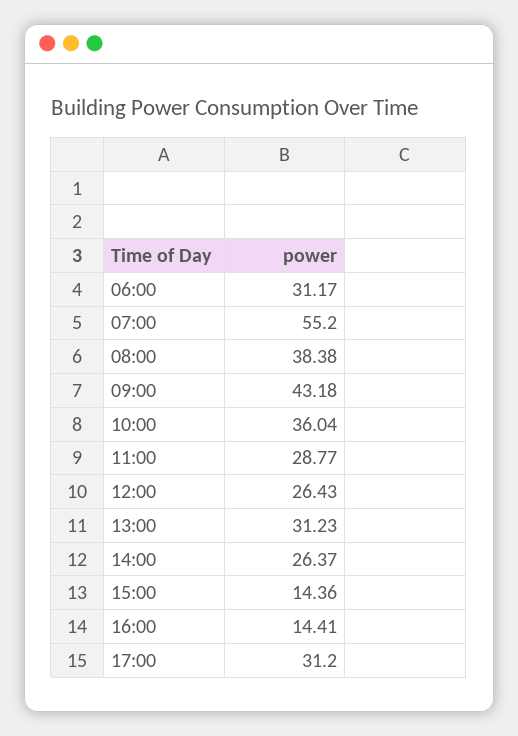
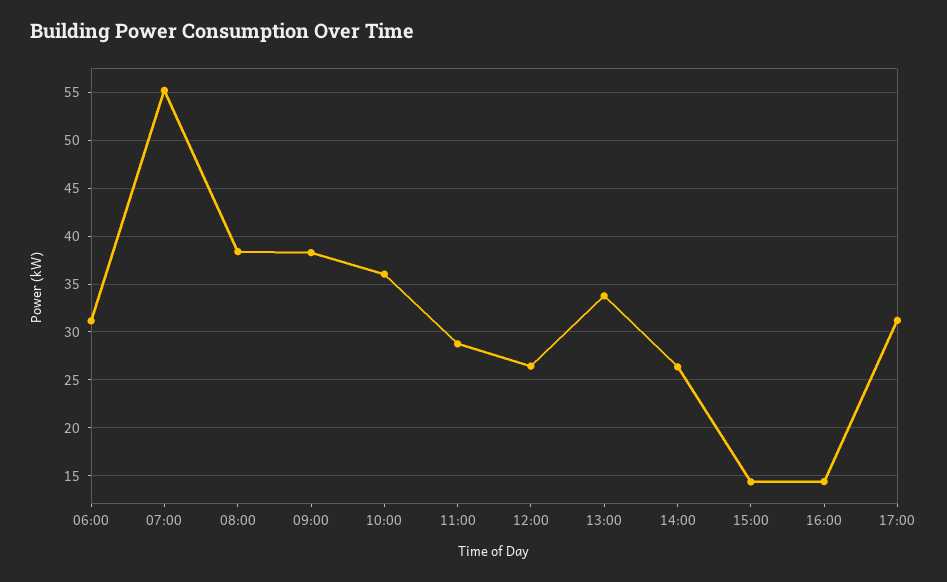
09:00: 43.18 -> 38
13:00: 31.23 -> 34

